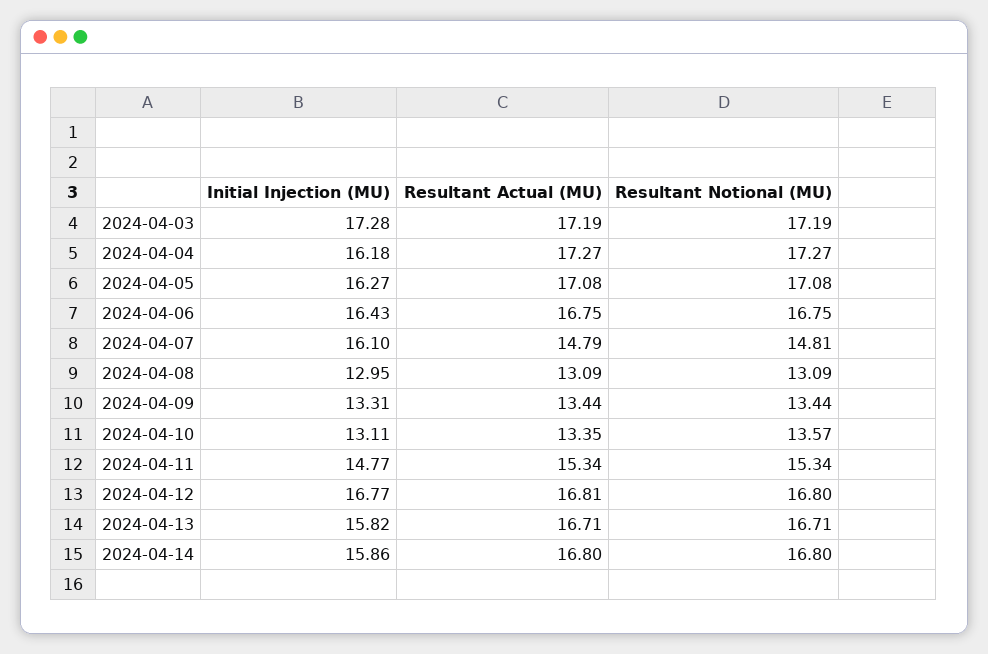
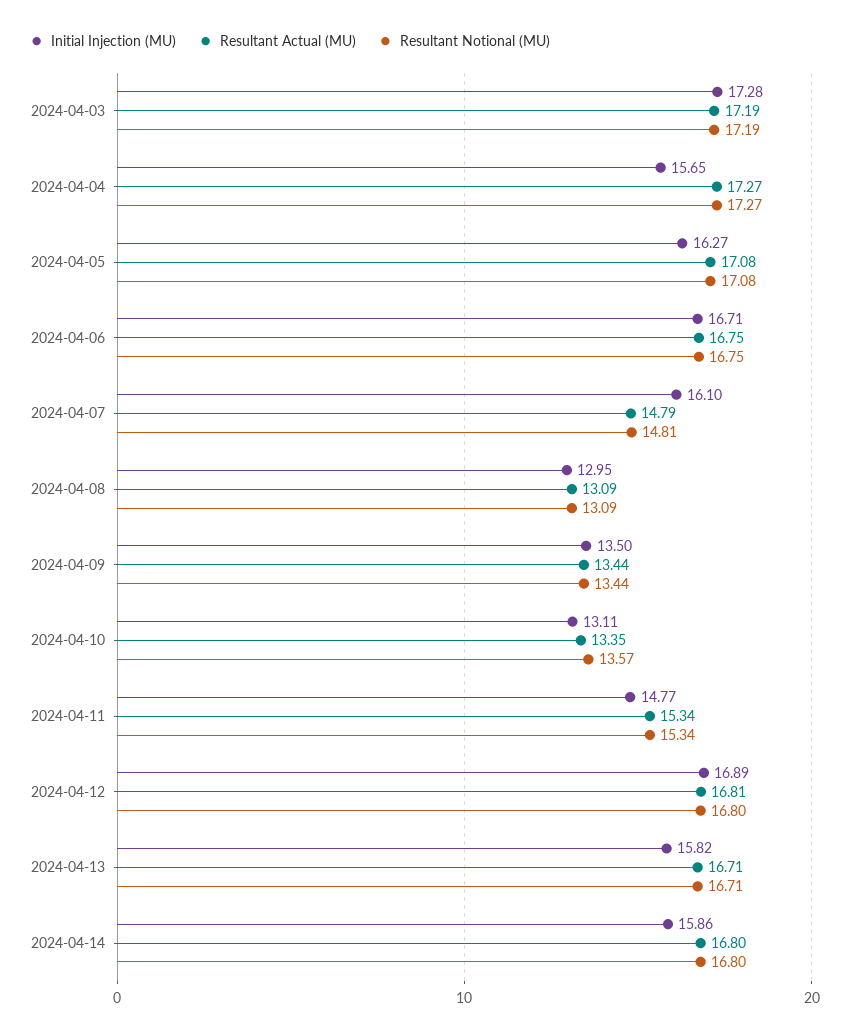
Initial Injection (MU), 2024-04-04: 16.18 -> 15.65
Initial Injection (MU), 2024-04-06: 16.43 -> 16.71
Initial Injection (MU), 2024-04-09: 13.31 -> 13.5
Initial Injection (MU), 2024-04-12: 16.77 -> 16.89

